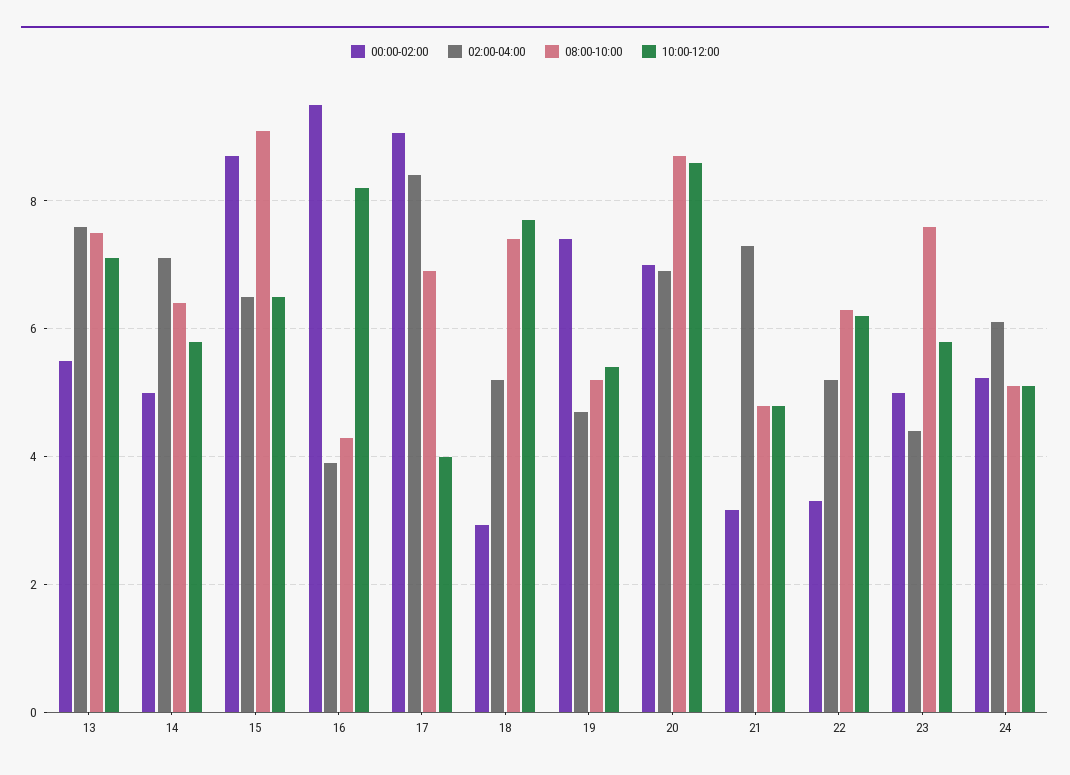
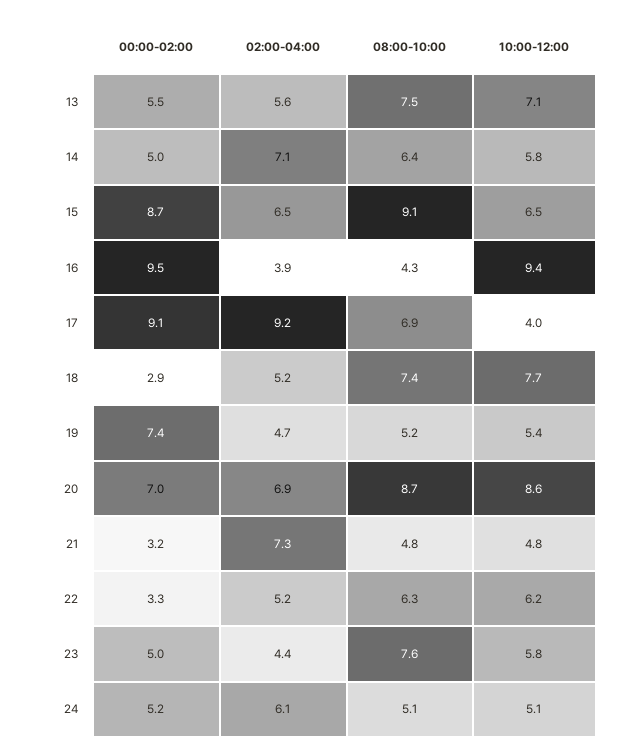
02:00-04:00, 13: 7.6 -> 5.6
10:00-12:00, 16: 8.2 -> 9.4
02:00-04:00, 17: 8.4 -> 9.2

